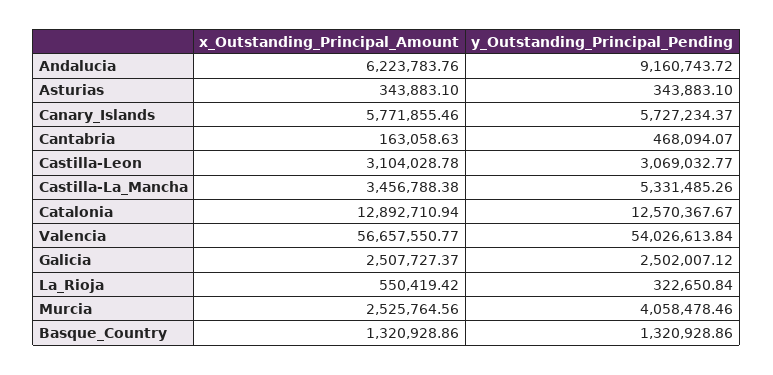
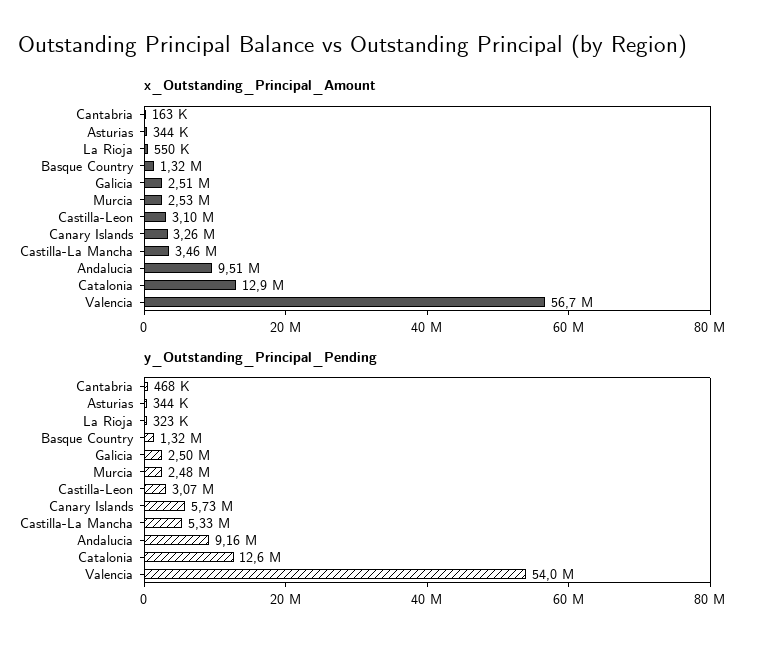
x_Outstanding_Principal_Amount, Andalucia: 6223783.76 -> 9510000
x_Outstanding_Principal_Amount, Canary_Islands: 5771855.46 -> 3260000
y_Outstanding_Principal_Pending, Murcia: 4058478.46 -> 2480000

